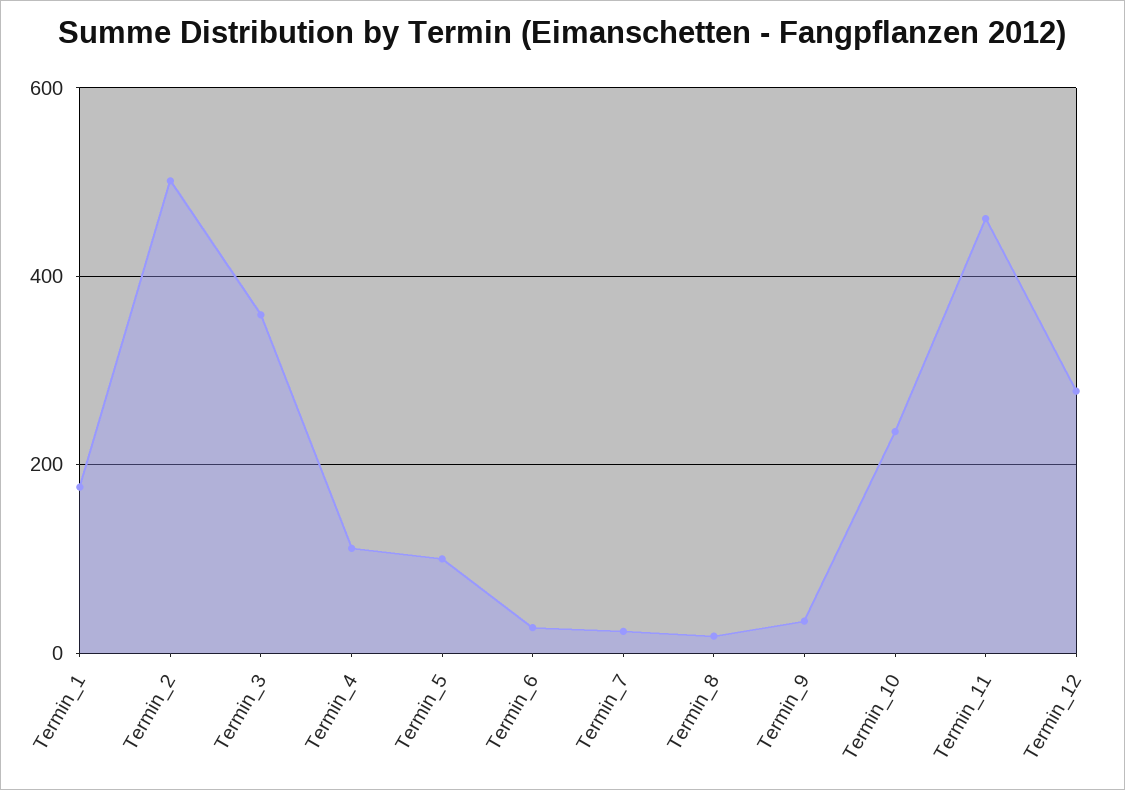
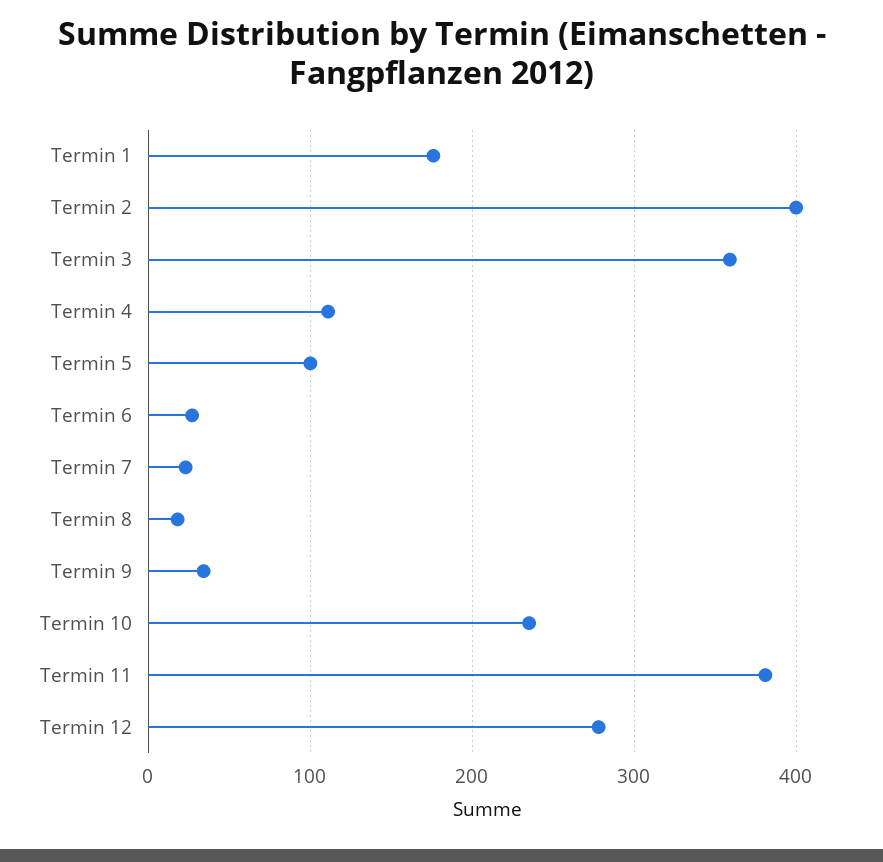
Termin_2: 500 -> 400
Termin_11: 460 -> 380

